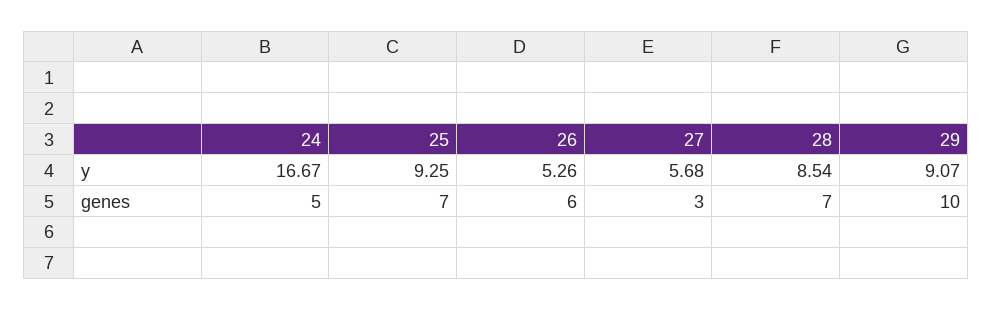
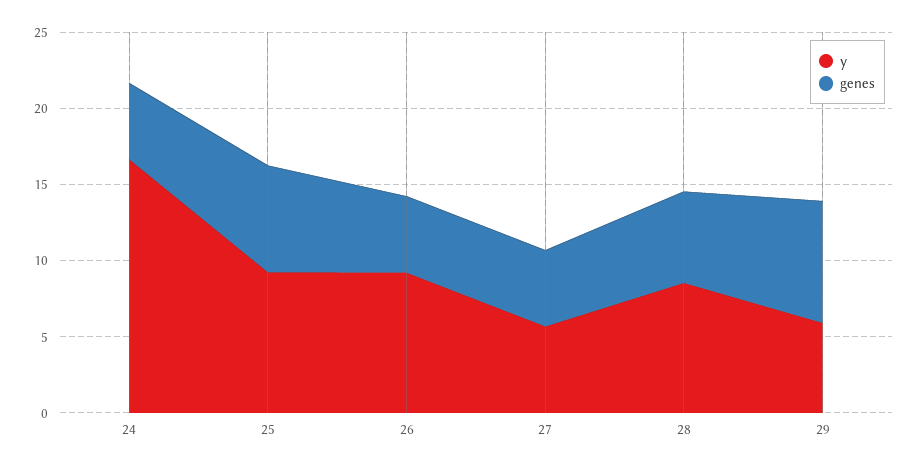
y, 26: 5.26 -> 9
y, 29: 9.07 -> 6
genes, 26: 6 -> 5
genes, 27: 3 -> 5
genes, 28: 7 -> 6
genes, 29: 10 -> 8

